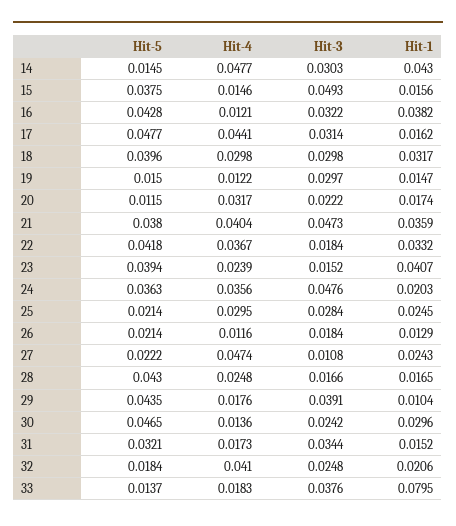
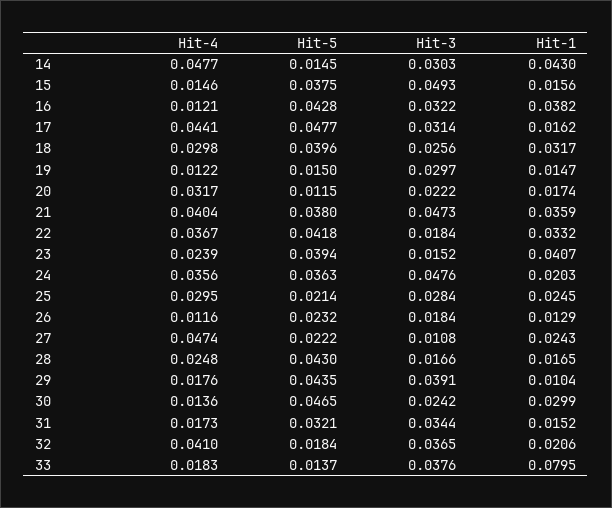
Hit-3, 18: 0.0298 -> 0.0256
Hit-5, 26: 0.0214 -> 0.0232
Hit-1, 30: 0.0296 -> 0.0299
Hit-3, 32: 0.0248 -> 0.0365

